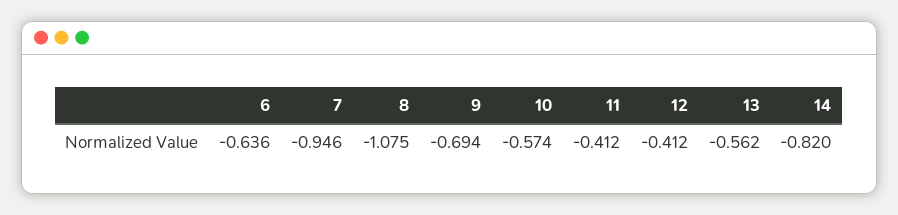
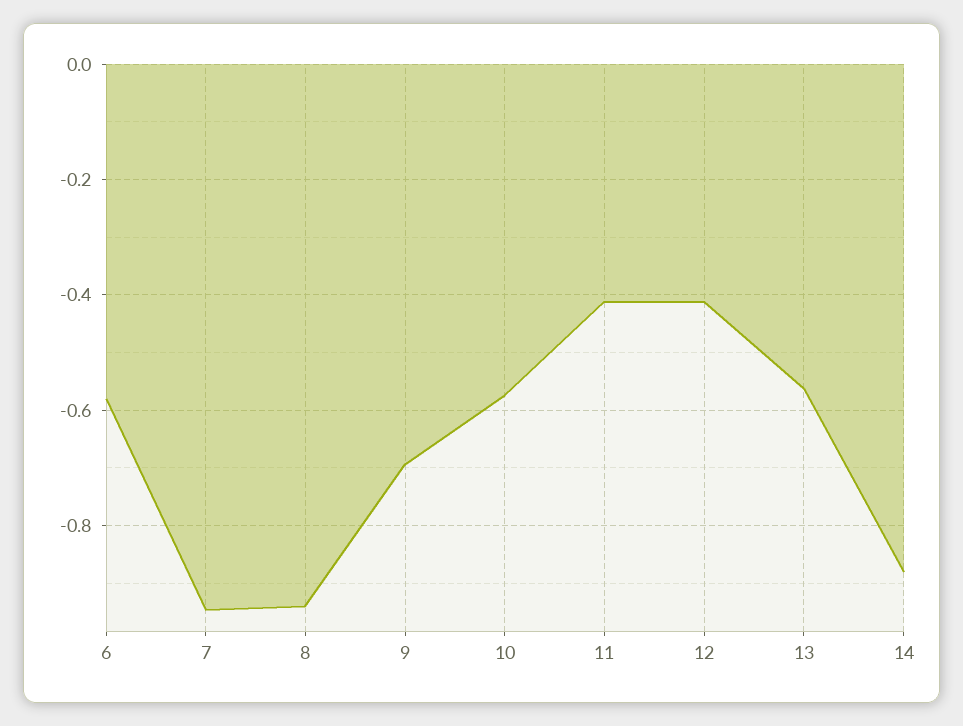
6: -0.636 -> -0.58
8: -1.075 -> -0.94
14: -0.82 -> -0.88

